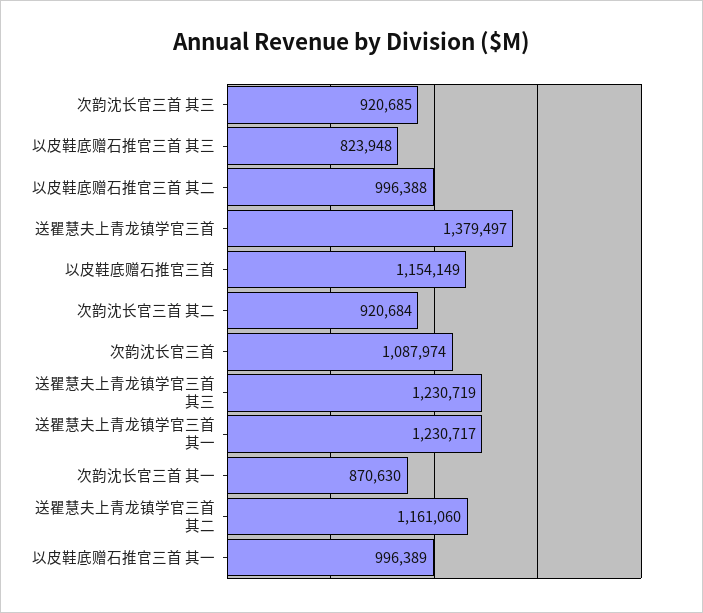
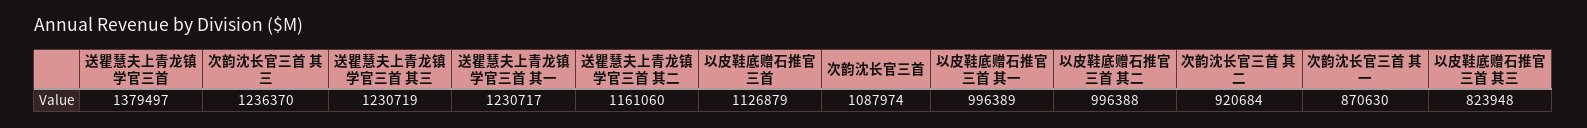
次韵沈长官三首 其三: 920685 -> 1236370
以皮鞋底赠石推官三首: 1154149 -> 1126879

